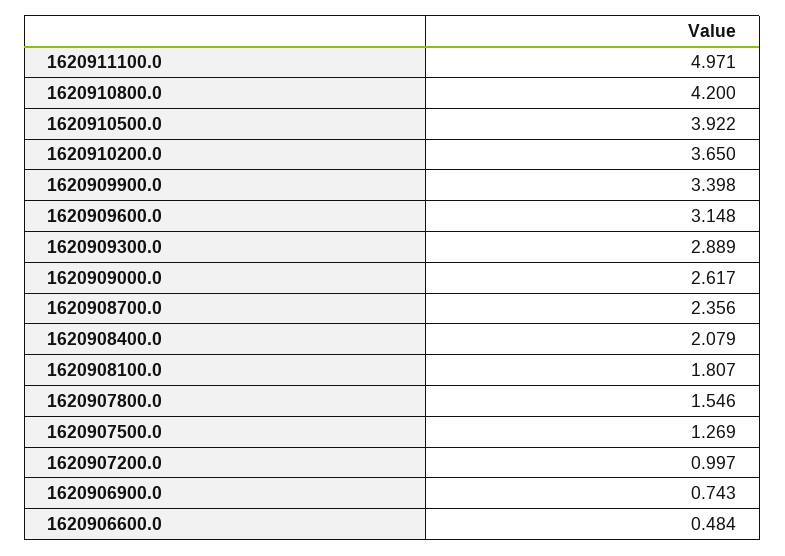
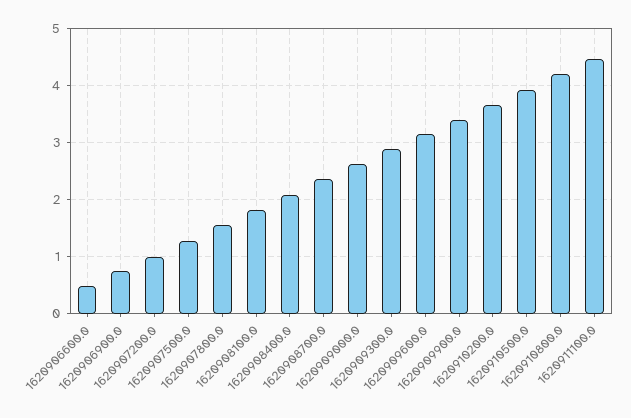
1620911100.0: 4.971 -> 4.4

